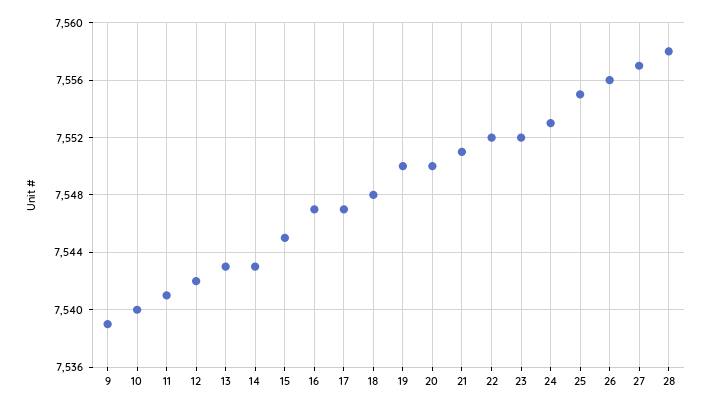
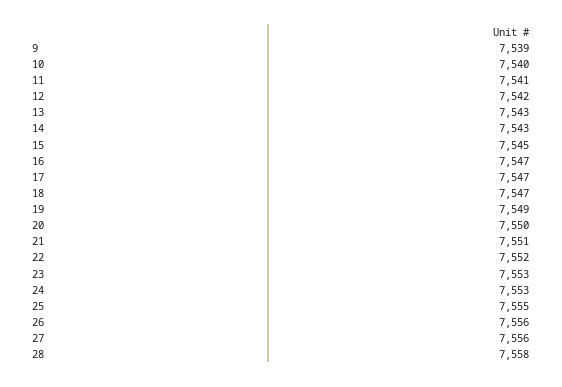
18: 7548 -> 7547
19: 7550 -> 7549
23: 7552 -> 7553
27: 7557 -> 7556

